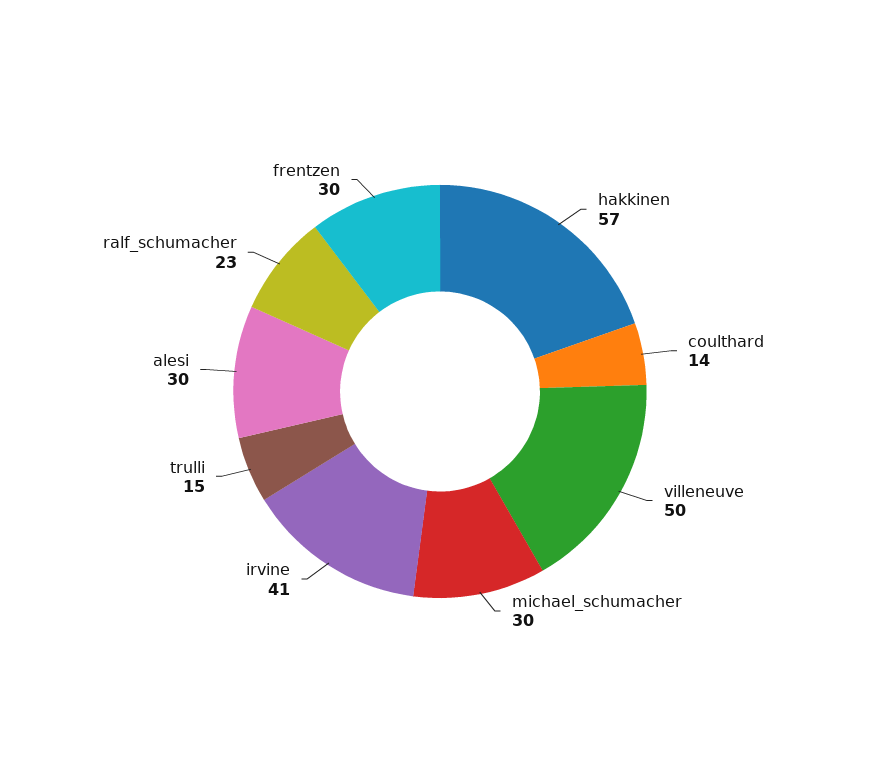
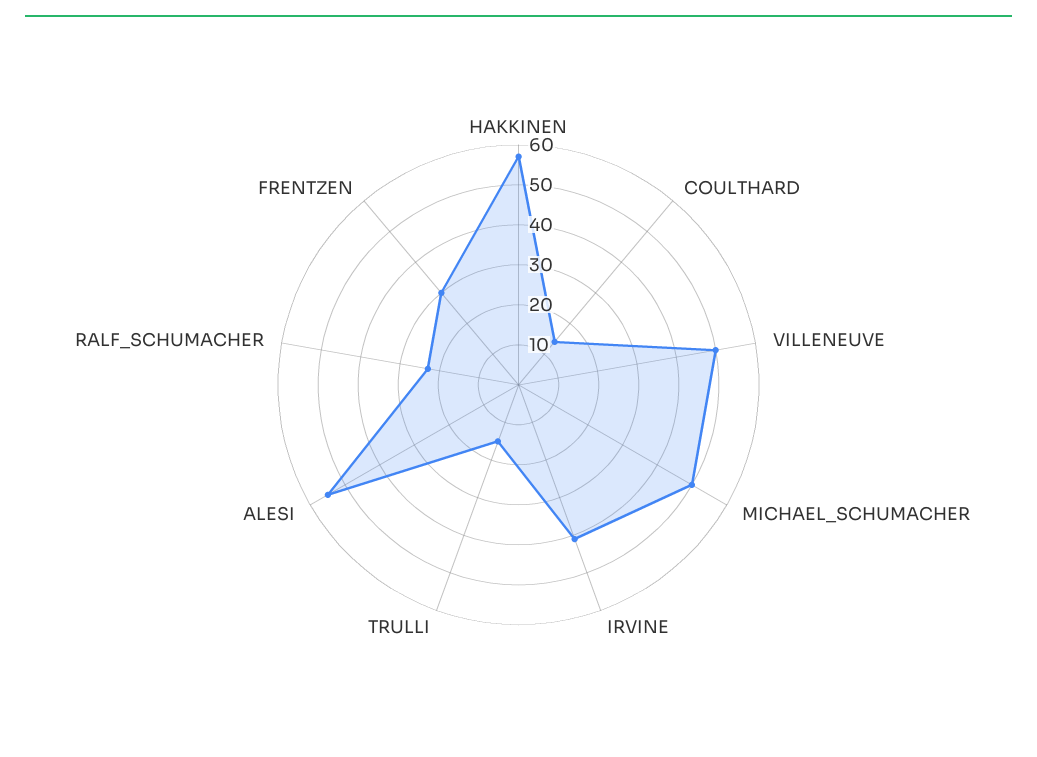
michael_schumacher: 30 -> 50
alesi: 30 -> 55

